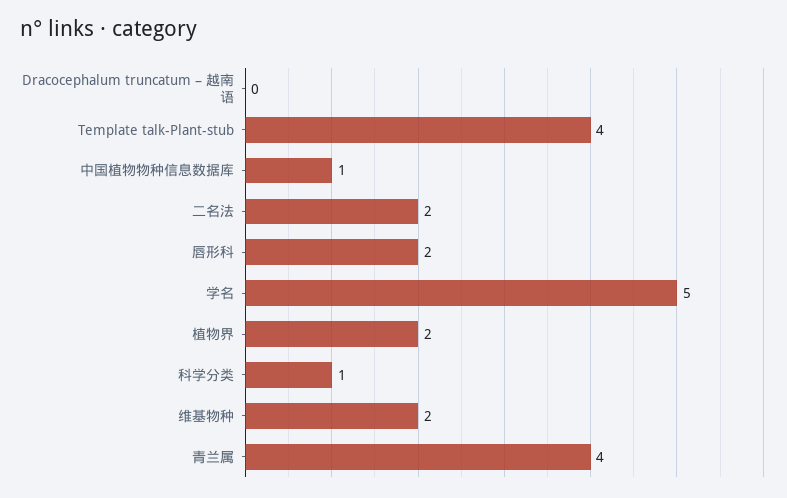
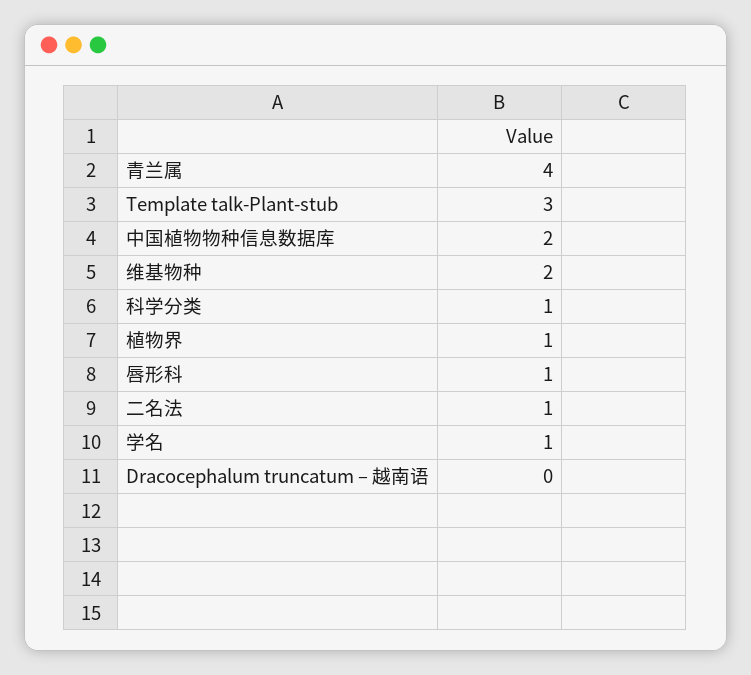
Template talk-Plant-stub: 4 -> 3
中国植物物种信息数据库: 1 -> 2
二名法: 2 -> 1
唇形科: 2 -> 1
学名: 5 -> 1
植物界: 2 -> 1

